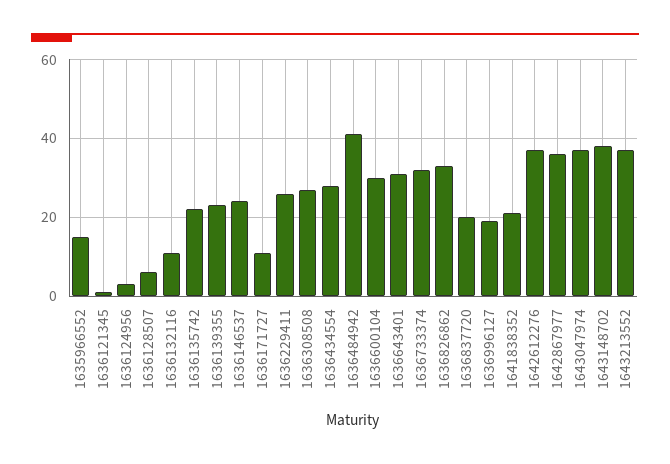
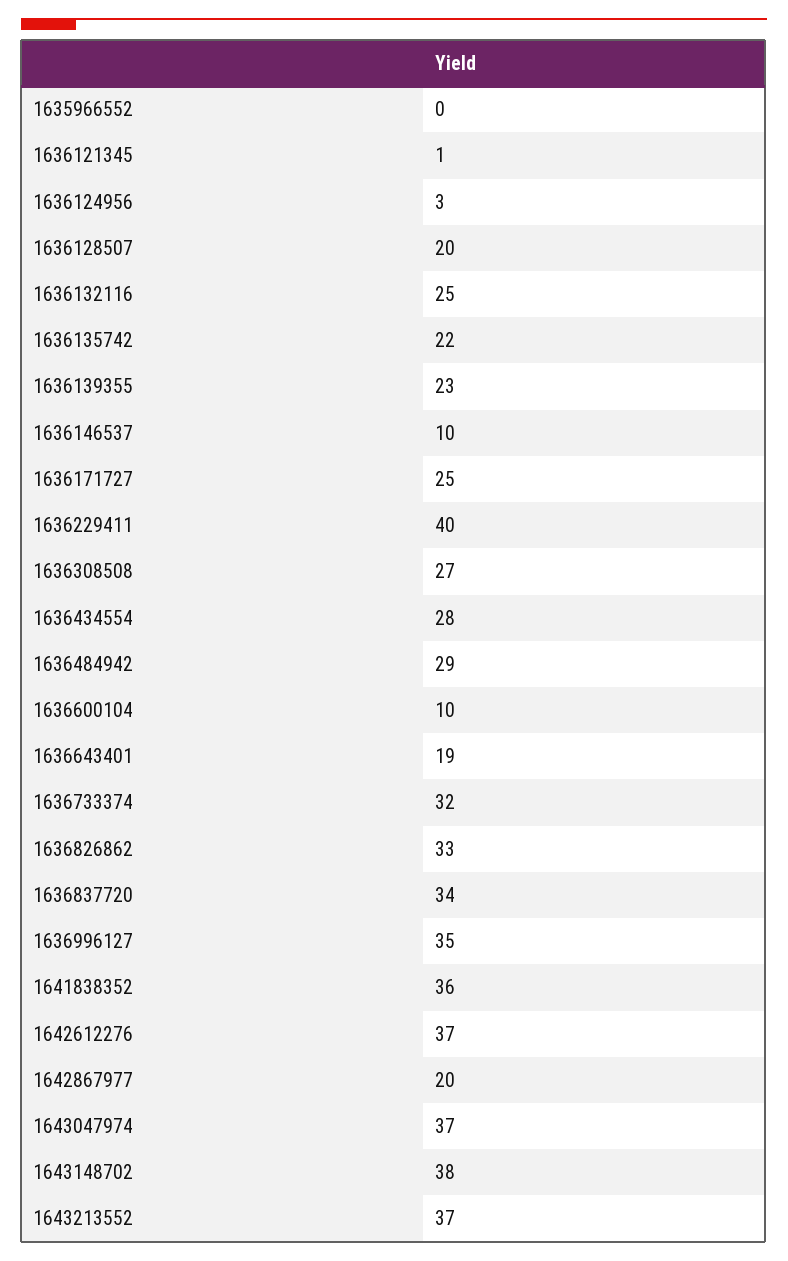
1635966552: 15 -> 0
1636128507: 5 -> 20
1636132116: 10 -> 25
1636146537: 25 -> 10
1636171727: 10 -> 25
1636229411: 25 -> 40
1636484942: 40 -> 29
1636600104: 30 -> 10
1636643401: 30 -> 19
1636837720: 20 -> 34
1636996127: 20 -> 35
1641838352: 20 -> 36
1642867977: 35 -> 20

